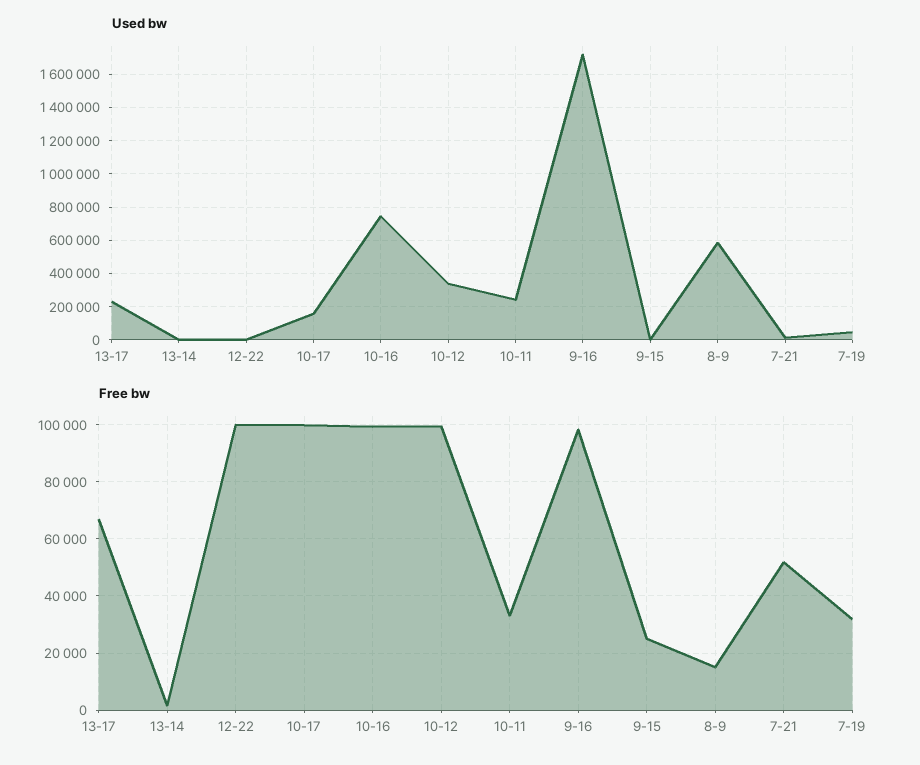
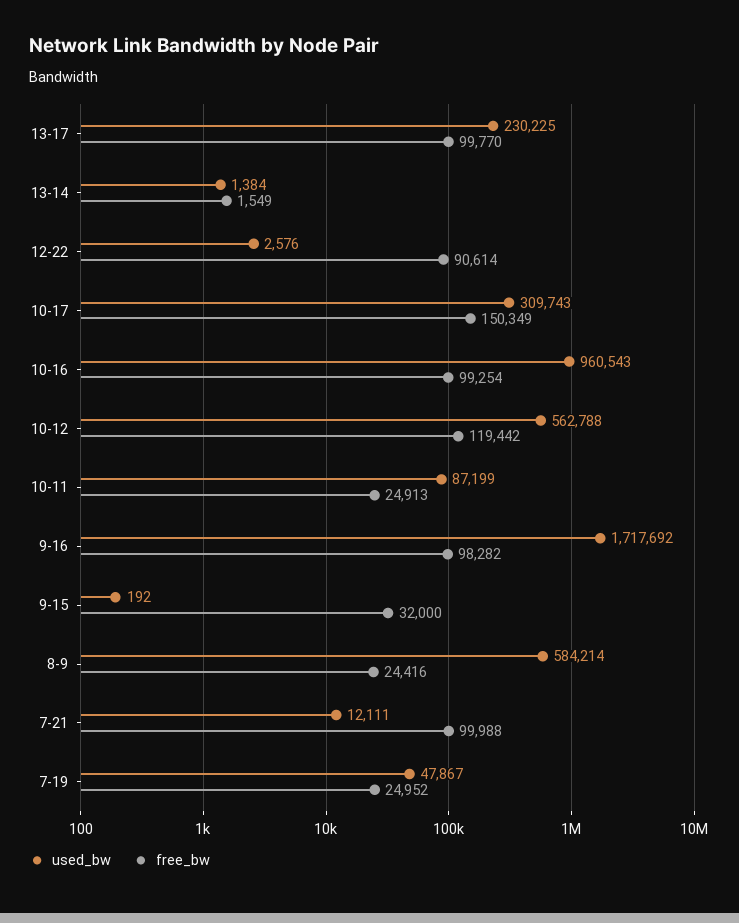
Used bw, 10-17: 150000 -> 309743
Used bw, 10-16: 750000 -> 960543
Used bw, 10-12: 350000 -> 562788
Used bw, 10-11: 250000 -> 87199
Free bw, 13-17: 67500 -> 99770
Free bw, 12-22: 100000 -> 90614
Free bw, 10-17: 100000 -> 150349
Free bw, 10-12: 100000 -> 119442
Free bw, 10-11: 32500 -> 24913
Free bw, 9-15: 25000 -> 32000
Free bw, 8-9: 15000 -> 24416
Free bw, 7-21: 52500 -> 99988
Free bw, 7-19: 32500 -> 24952

